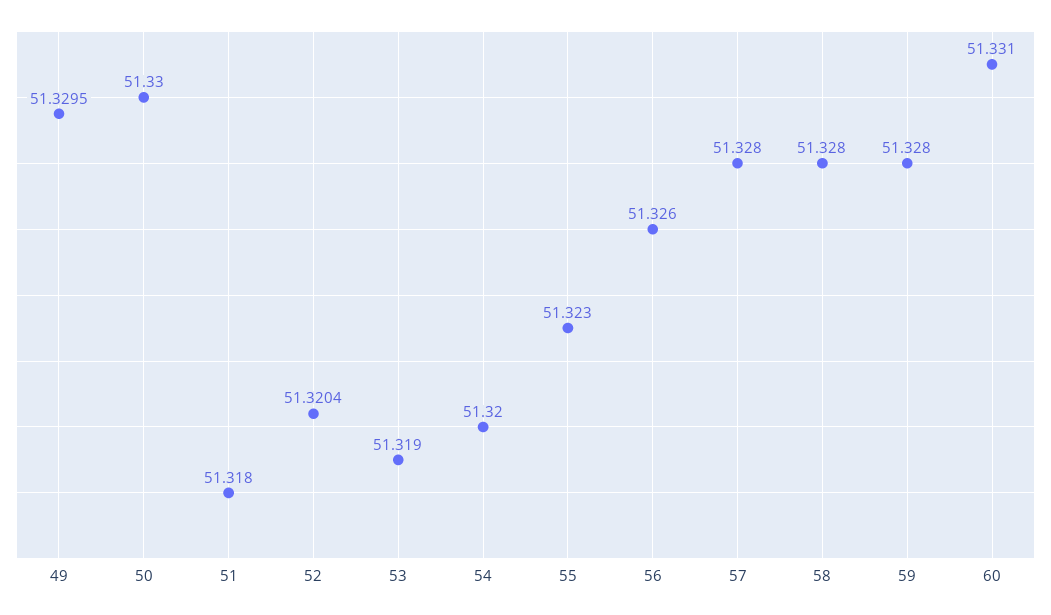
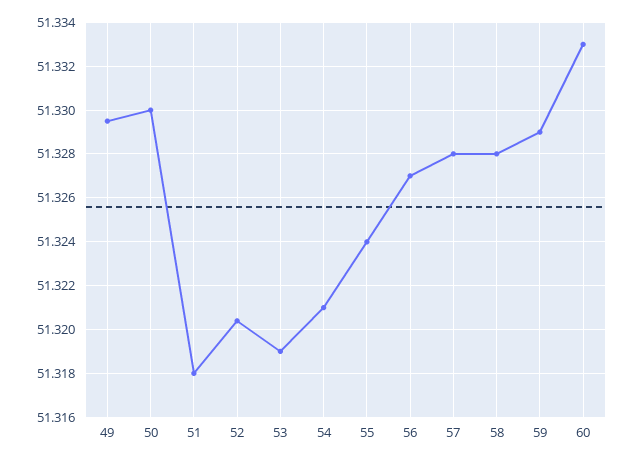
54: 51.32 -> 51.321
55: 51.323 -> 51.324
56: 51.326 -> 51.327
59: 51.328 -> 51.329
60: 51.331 -> 51.333

